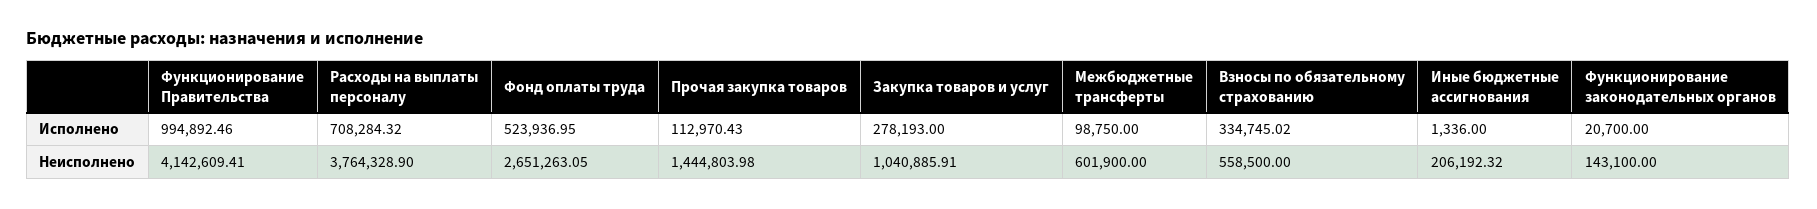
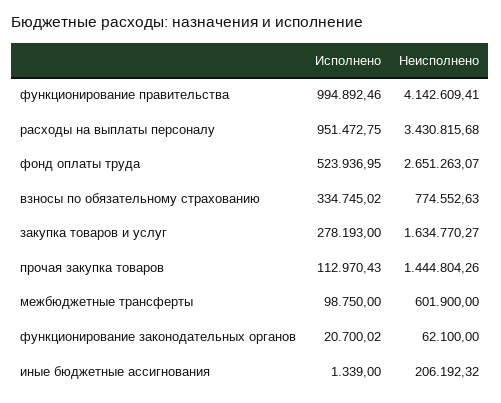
Расходы на выплаты персоналу, Исполнено: 708284.32 -> 951472.75
Иные бюджетные ассигнования, Исполнено: 1336 -> 1339
Функционирование законодательных органов, Исполнено: 20700 -> 20700.02
Расходы на выплаты персоналу, Неисполнено: 3764328.9 -> 3430815.68
Фонд оплаты труда, Неисполнено: 2651263.05 -> 2651263.07
Прочая закупка товаров, Неисполнено: 1444803.98 -> 1444804.26
Закупка товаров и услуг, Неисполнено: 1040885.91 -> 1634770.27
Взносы по обязательному страхованию, Неисполнено: 558500 -> 774552.63
Функционирование законодательных органов, Неисполнено: 143100 -> 62100

